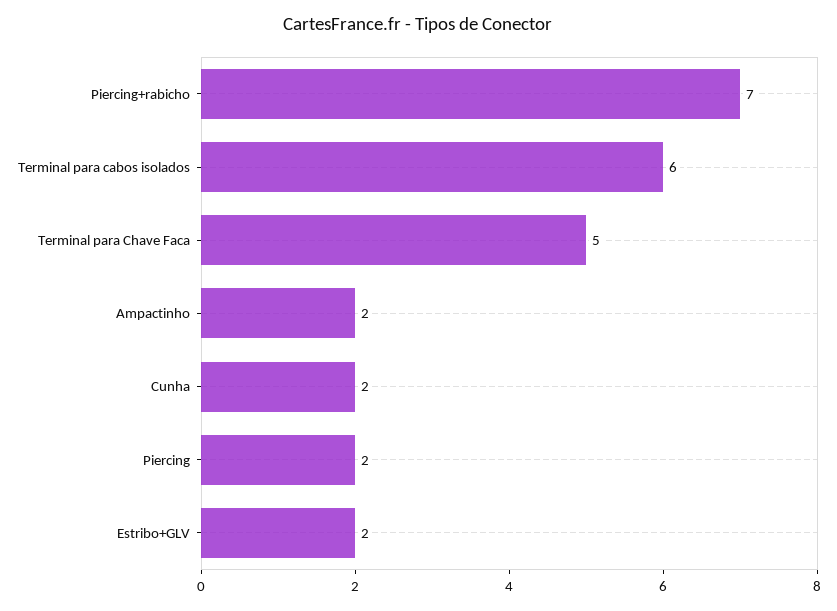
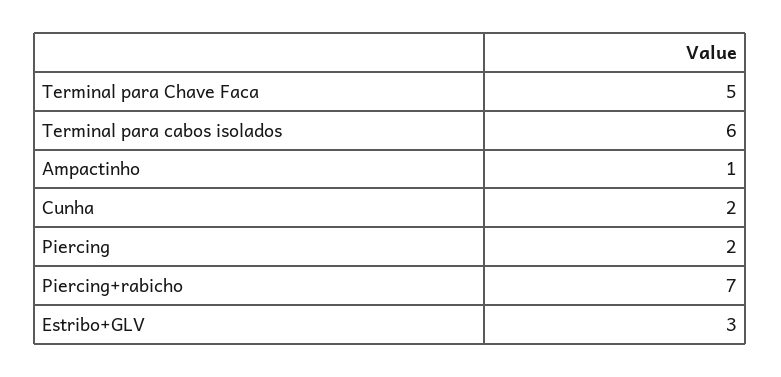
Ampactinho: 2 -> 1
Estribo+GLV: 2 -> 3

